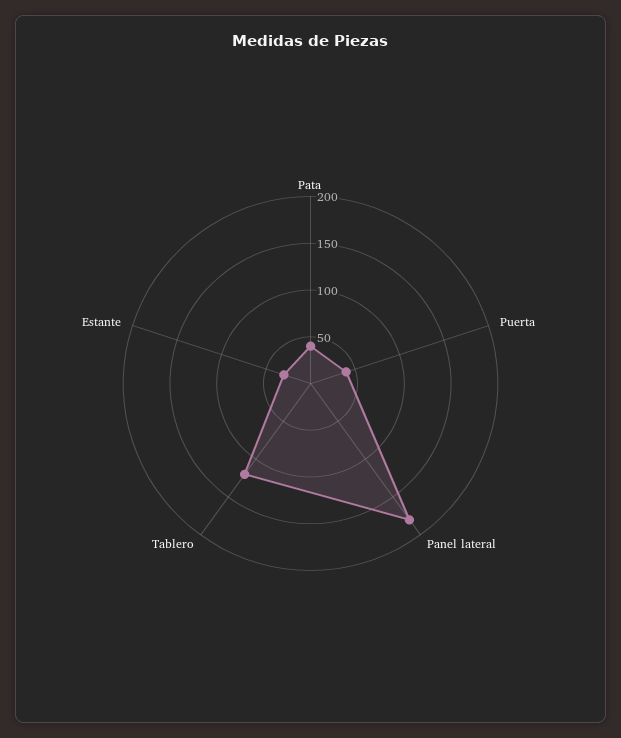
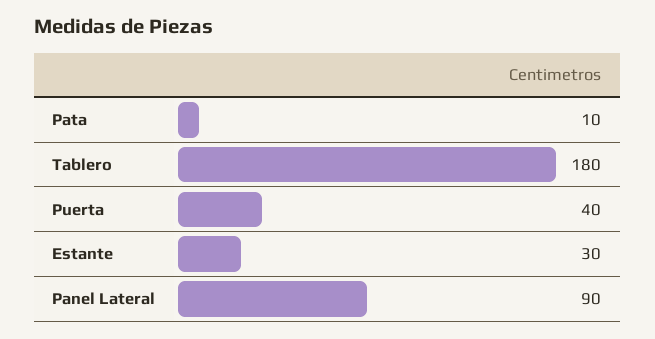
Pata: 40 -> 10
Panel lateral: 180 -> 90
Tablero: 120 -> 180

